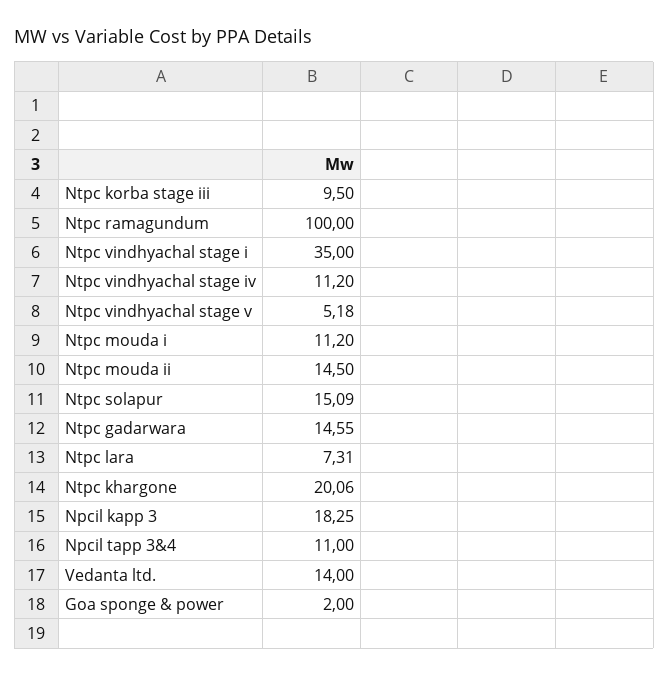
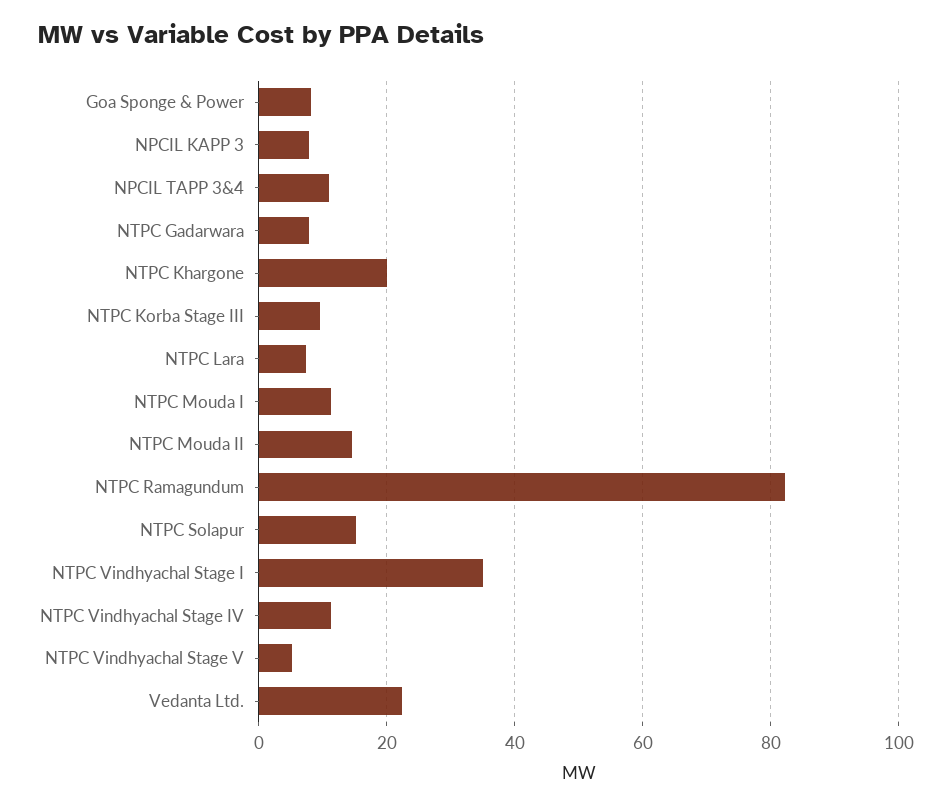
Ntpc ramagundum: 100 -> 82
Ntpc gadarwara: 14.55 -> 8
Npcil kapp 3: 18.25 -> 8
Vedanta ltd.: 14 -> 22
Goa sponge & power: 2 -> 8

